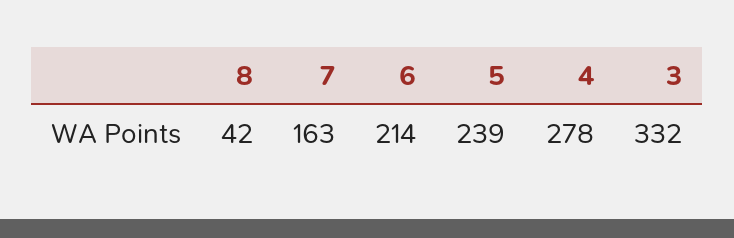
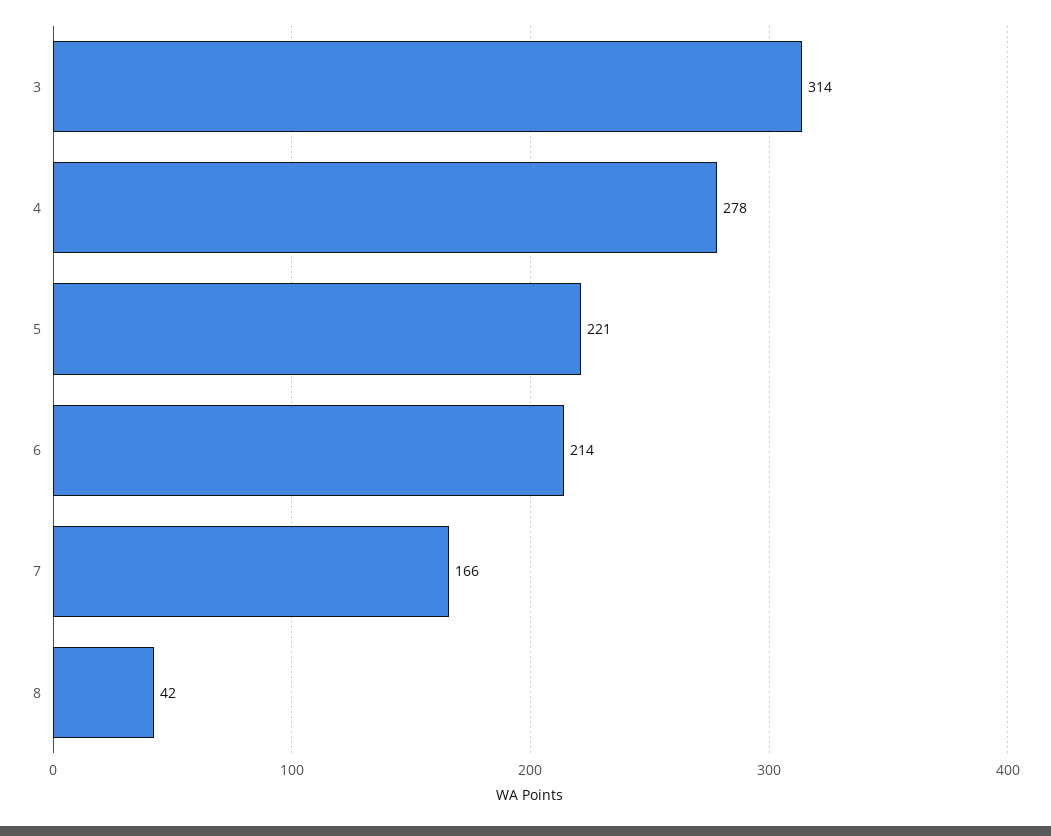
7: 163 -> 166
5: 239 -> 221
3: 332 -> 314

